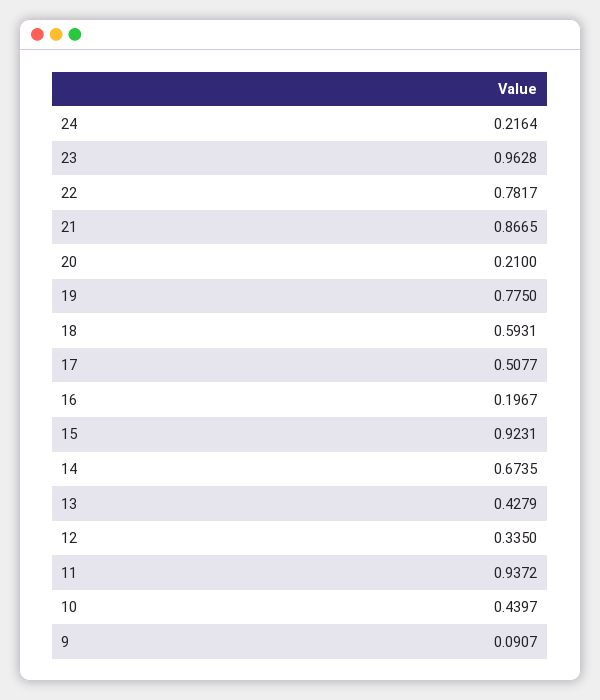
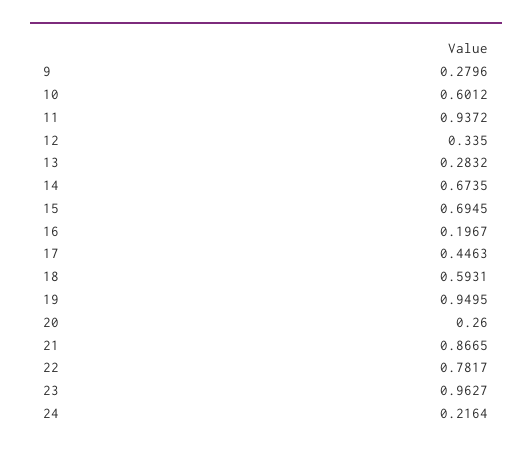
23: 0.9628 -> 0.9627
20: 0.21 -> 0.26
19: 0.775 -> 0.9495
17: 0.5077 -> 0.4463
15: 0.9231 -> 0.6945
13: 0.4279 -> 0.2832
10: 0.4397 -> 0.6012
9: 0.0907 -> 0.2796

